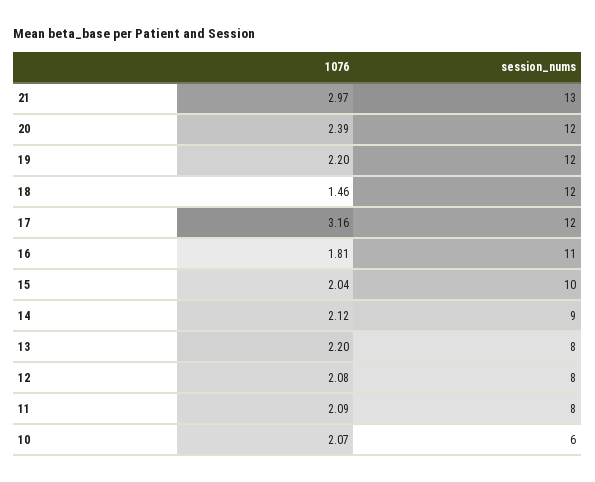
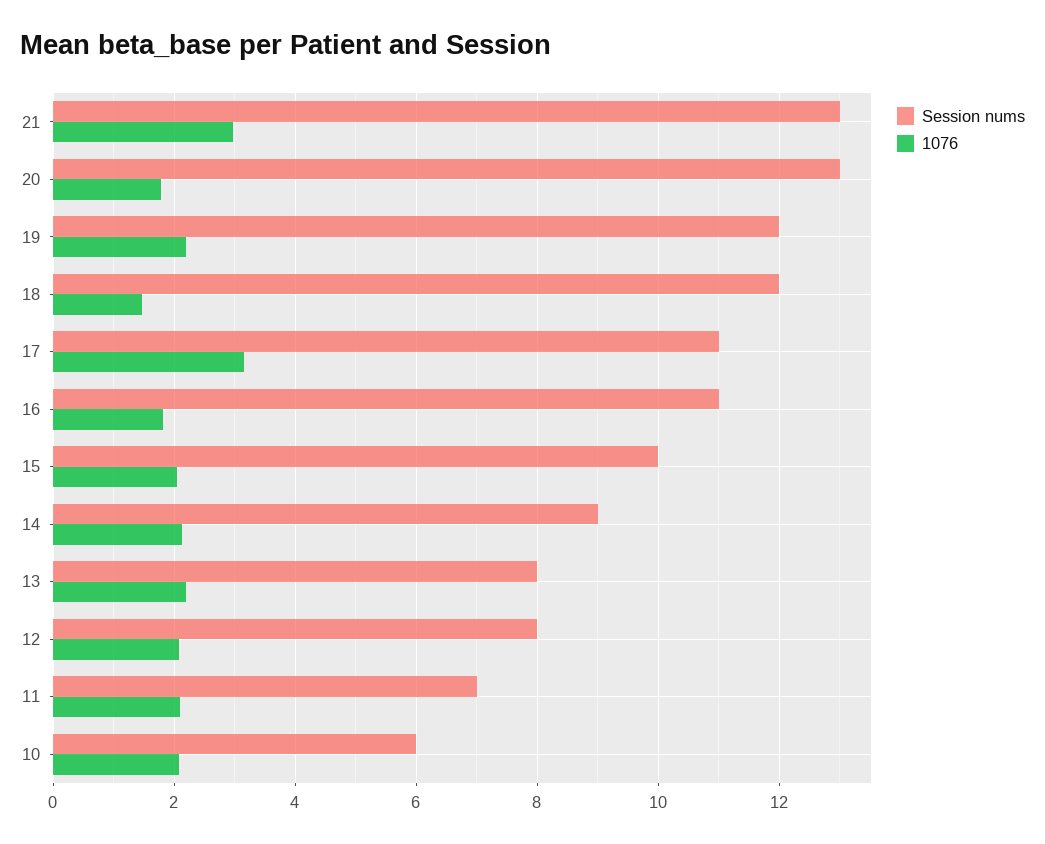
1076, 20: 2.39 -> 1.8
session_nums, 20: 12 -> 13
session_nums, 17: 12 -> 11
session_nums, 11: 8 -> 7

